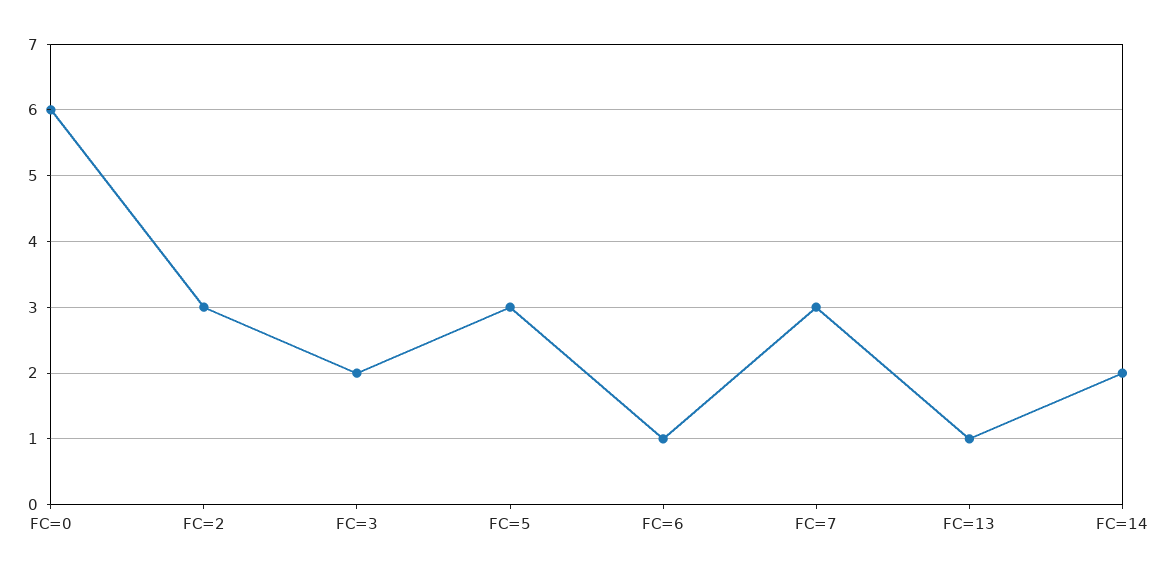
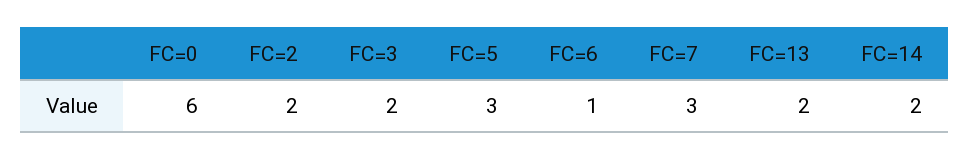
FC=2: 3 -> 2
FC=13: 1 -> 2

